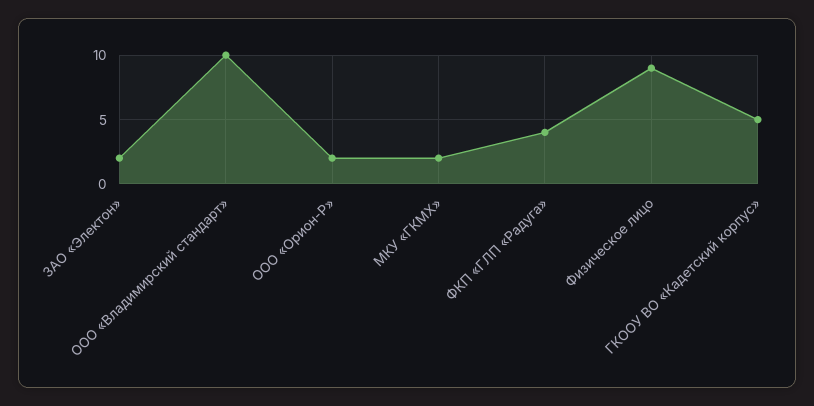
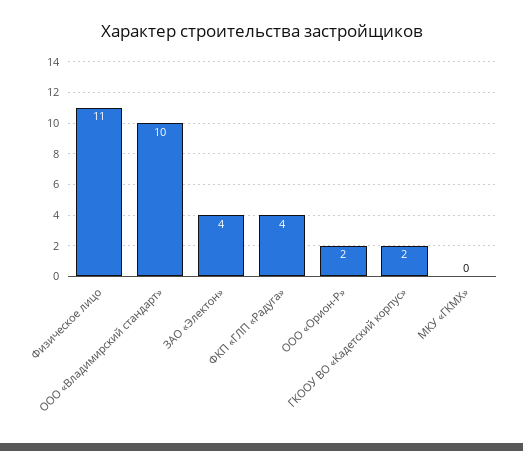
ЗАО «Электон»: 2 -> 4
МКУ «ГКМХ»: 2 -> 0
Физическое лицо: 9 -> 11
ГКООУ ВО «Кадетский корпус»: 5 -> 2

